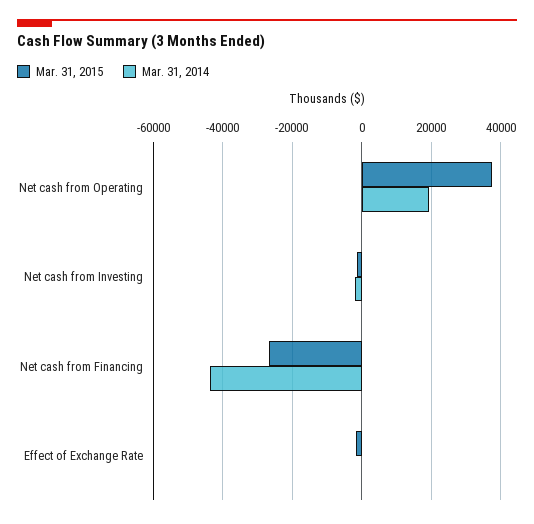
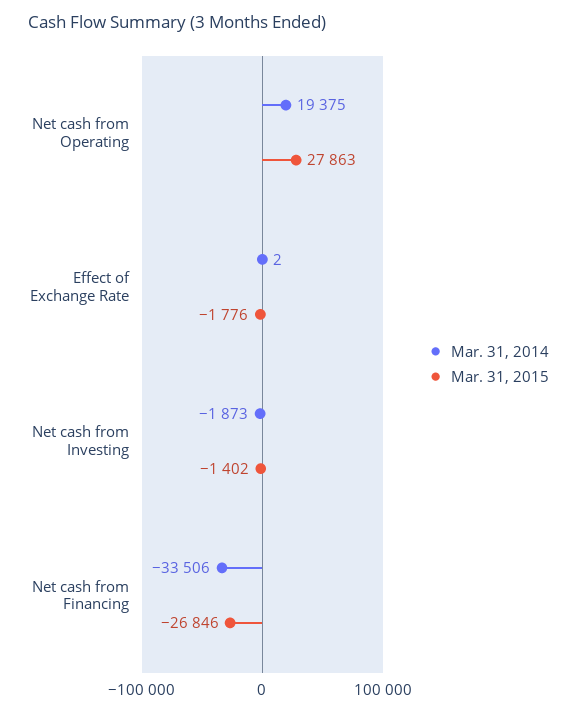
Mar. 31, 2015, Net cash from Operating: 38000 -> 27863
Mar. 31, 2014, Net cash from Financing: -44000 -> -33506

